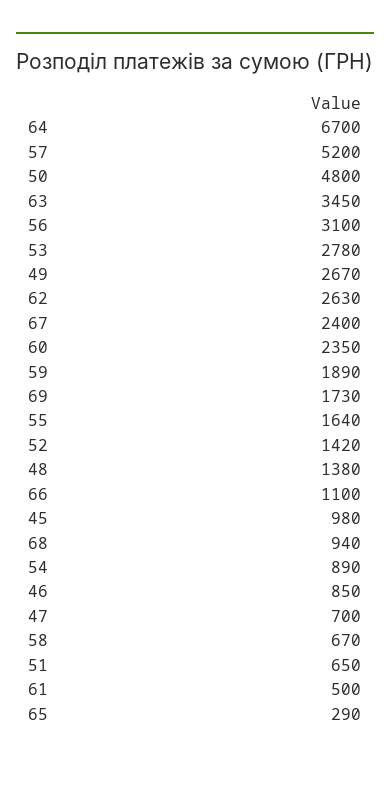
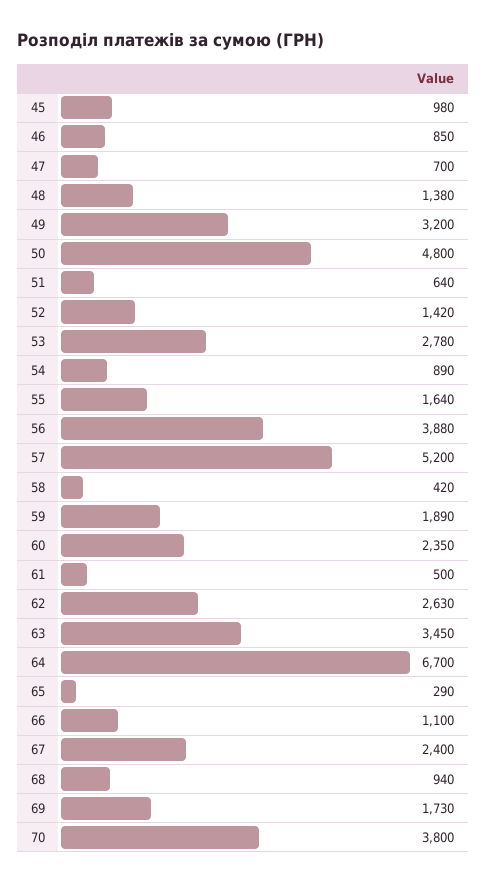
56: 3100 -> 3880
49: 2670 -> 3200
58: 670 -> 420
51: 650 -> 640
70: none -> 3800

